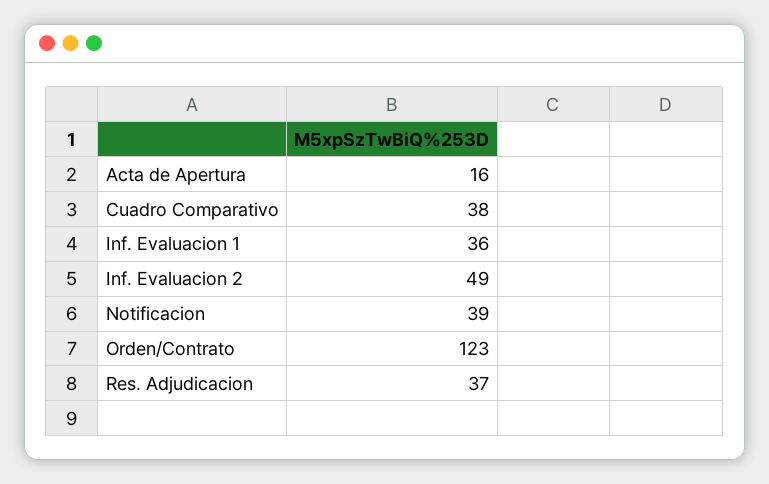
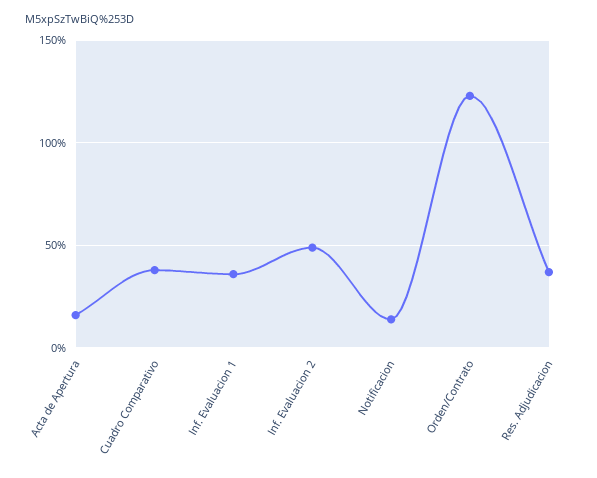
Notificacion: 39 -> 15

